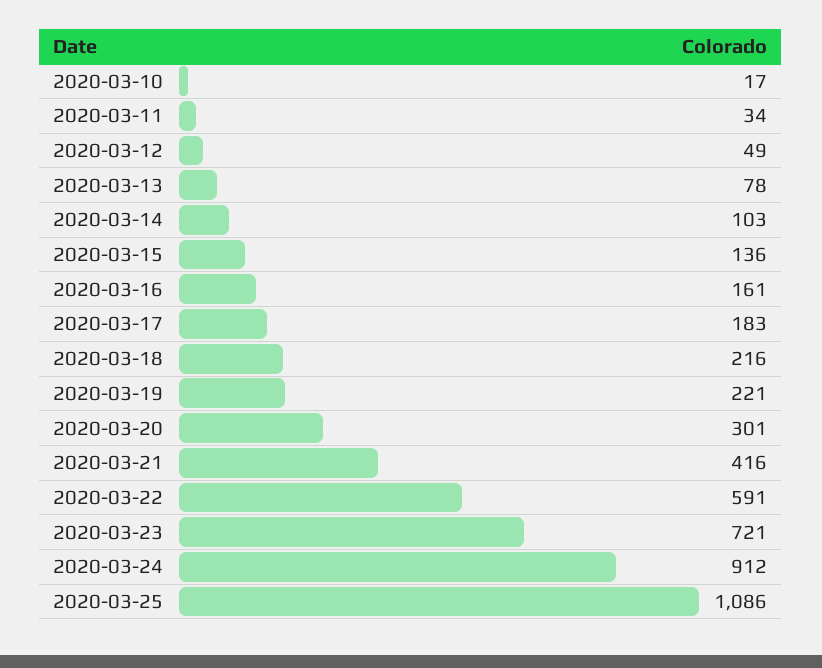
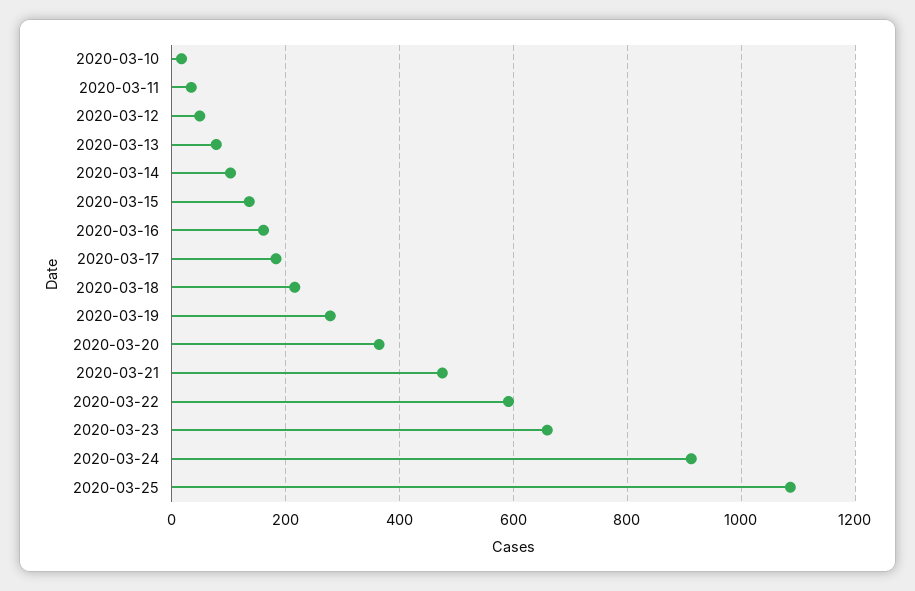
2020-03-19: 221 -> 280
2020-03-20: 301 -> 360
2020-03-21: 416 -> 480
2020-03-23: 721 -> 660

